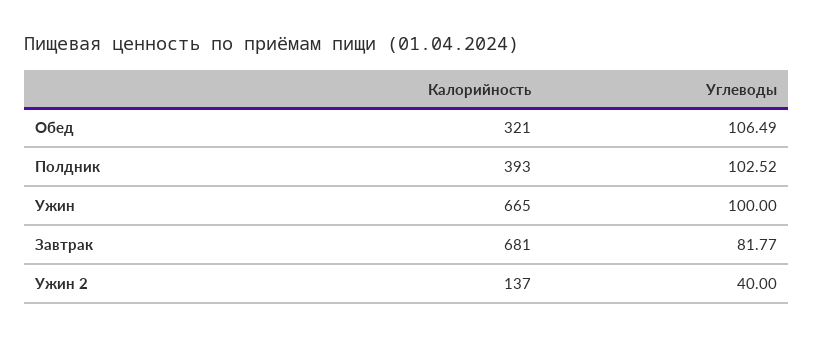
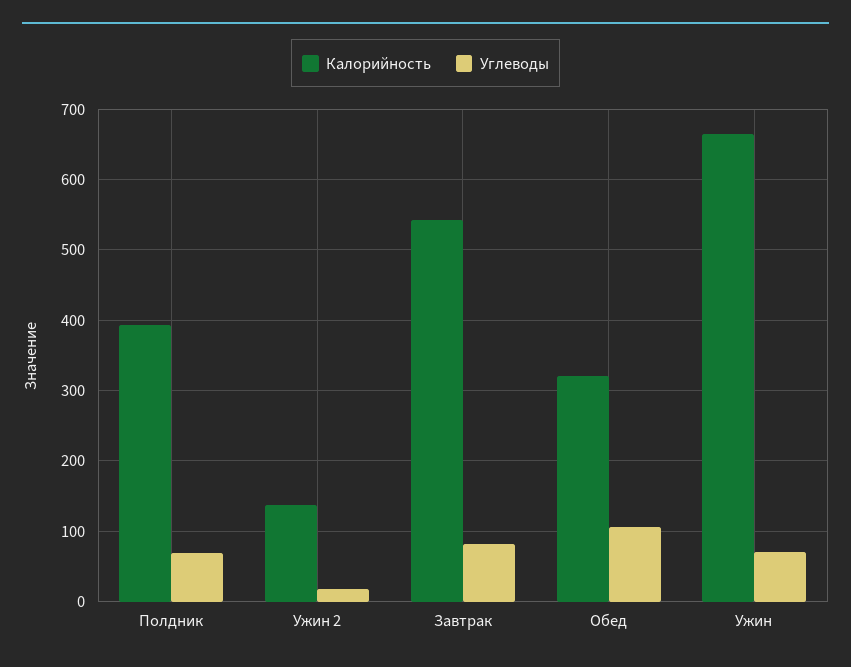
Углеводы, Полдник: 102.52 -> 70
Углеводы, Ужин: 100 -> 70
Калорийность, Завтрак: 681 -> 540
Углеводы, Ужин 2: 40 -> 20

